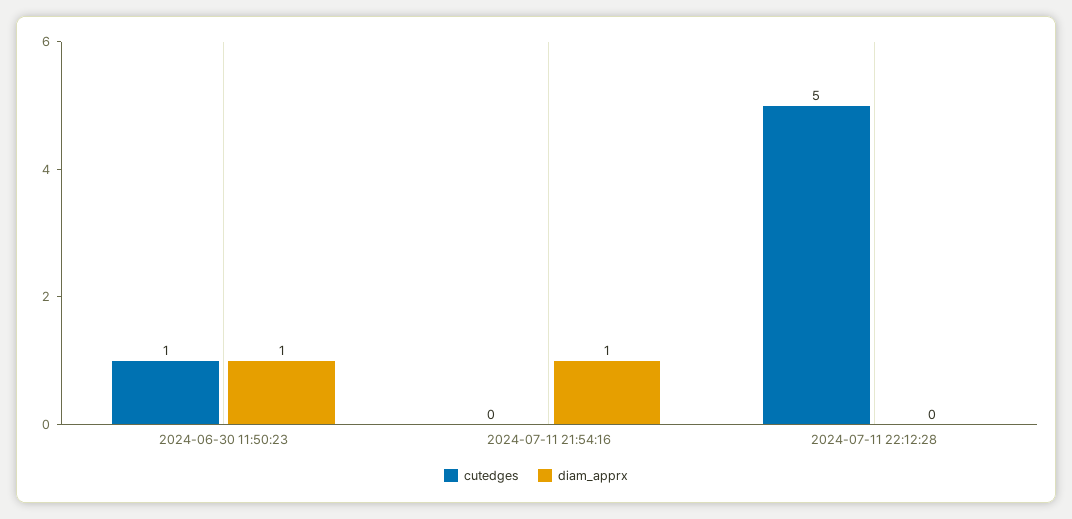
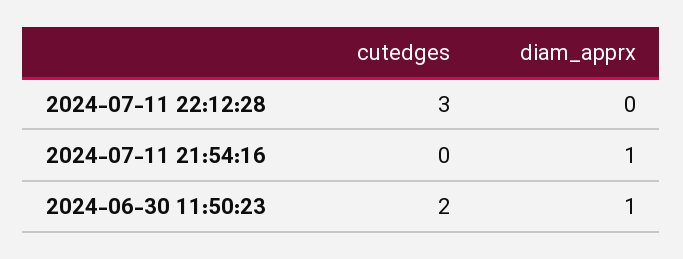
cutedges, 2024-06-30 11:50:23: 1 -> 2
cutedges, 2024-07-11 22:12:28: 5 -> 3

